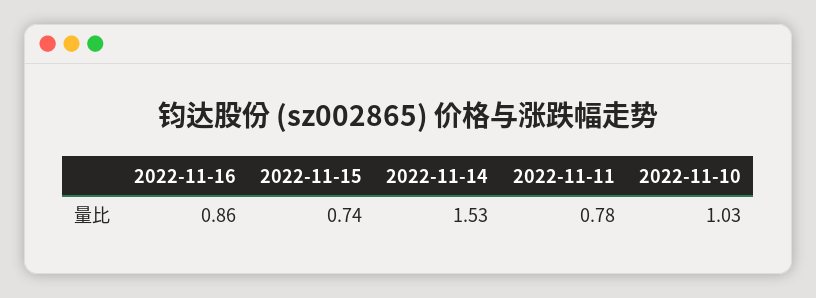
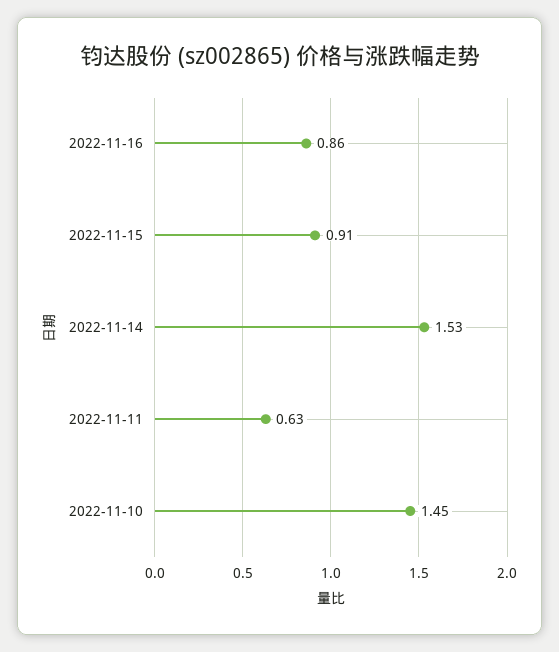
2022-11-15: 0.74 -> 0.91
2022-11-11: 0.78 -> 0.63
2022-11-10: 1.03 -> 1.45

